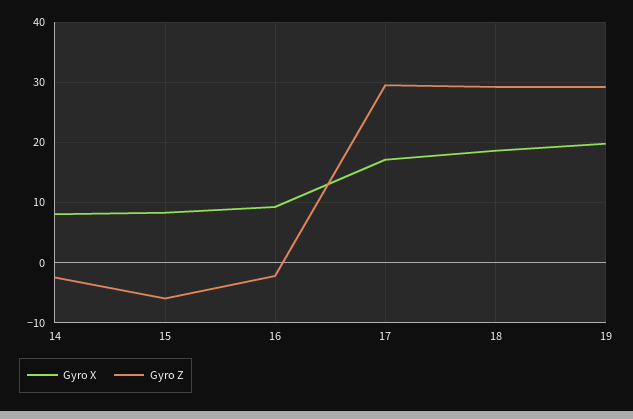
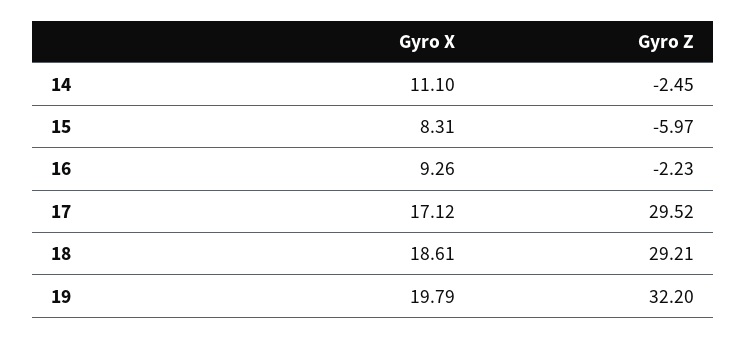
Gyro X, 14: 8 -> 11.1
Gyro Z, 19: 29 -> 32.2

